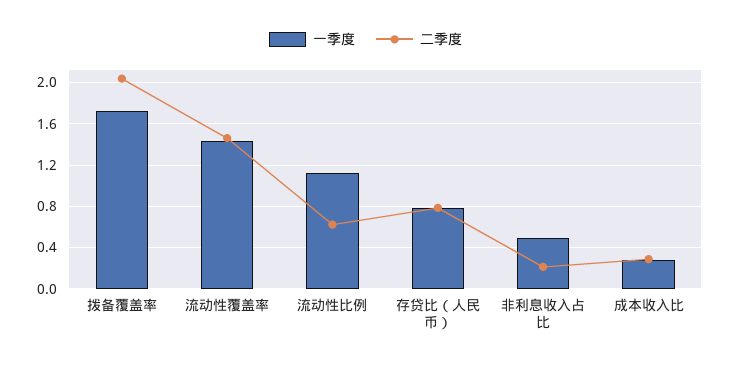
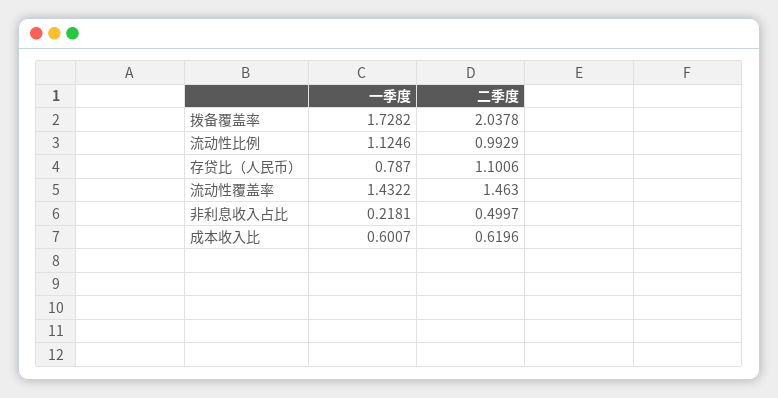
二季度, 流动性比例: 0.6 -> 0.9929
二季度, 存贷比（人民币）: 0.8 -> 1.1006
一季度, 非利息收入占比: 0.5 -> 0.2181
二季度, 非利息收入占比: 0.2 -> 0.4997
一季度, 成本收入比: 0.3 -> 0.6007
二季度, 成本收入比: 0.3 -> 0.6196

